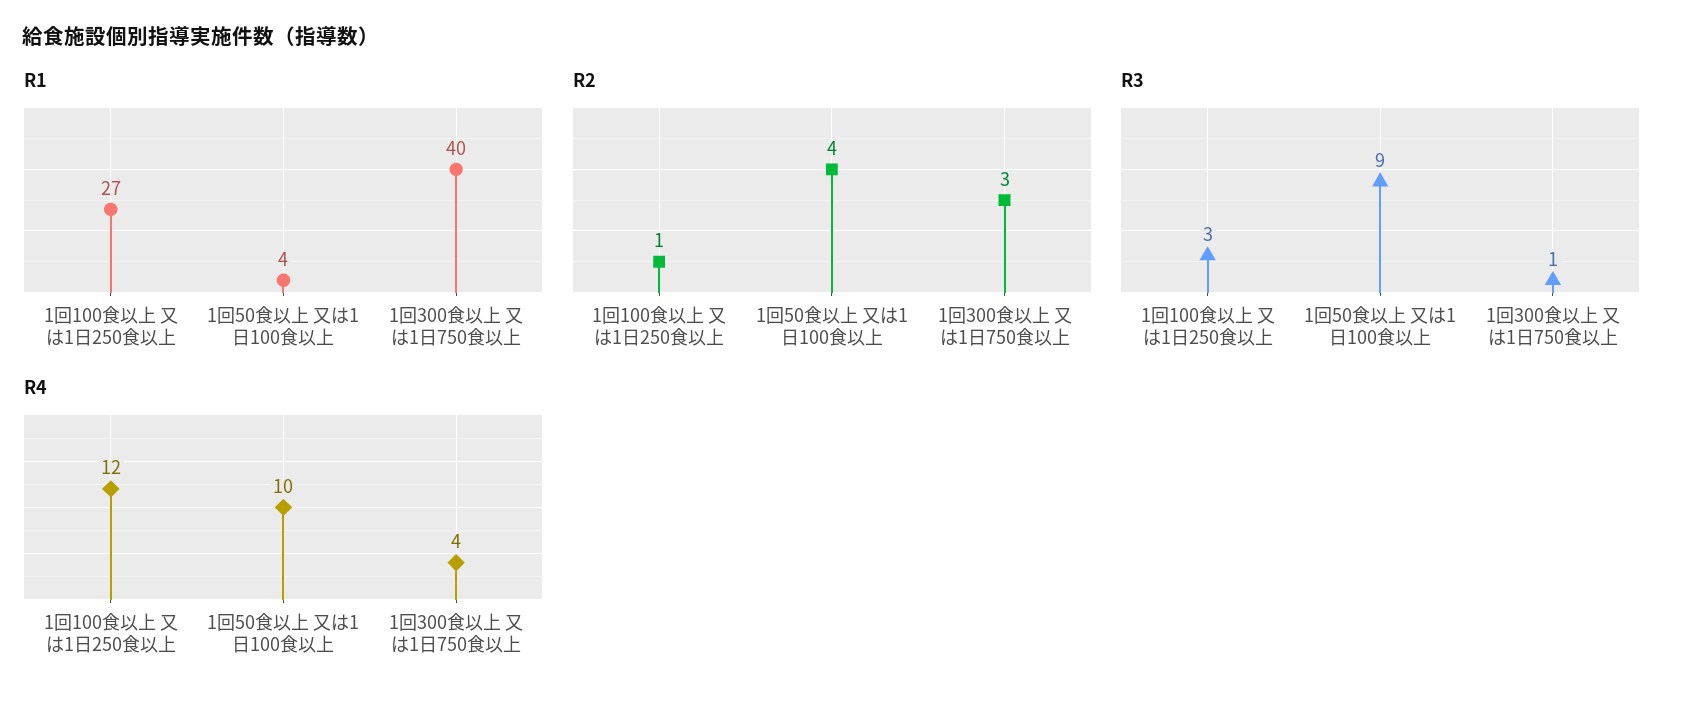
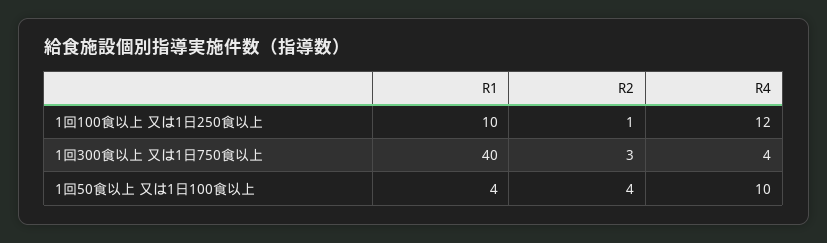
R1, 1回100食以上 又は1日250食以上: 27 -> 10
R3, 1回100食以上 又は1日250食以上: 3 -> none
R3, 1回50食以上 又は1日100食以上: 9 -> none
R3, 1回300食以上 又は1日750食以上: 1 -> none

